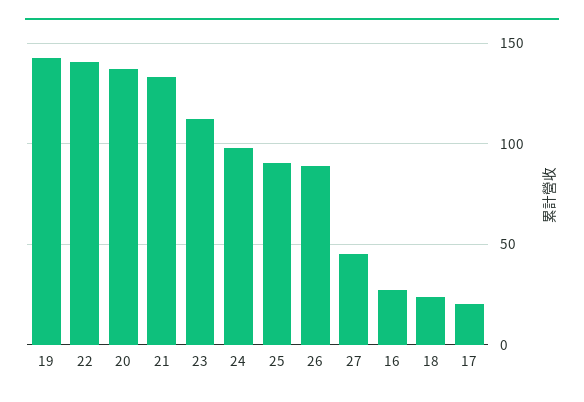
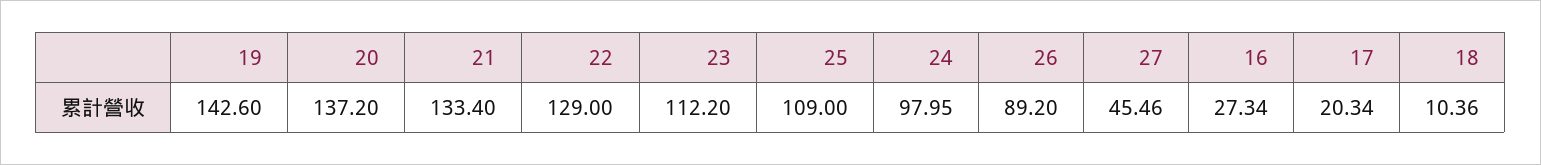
22: 140 -> 129
25: 90 -> 109
18: 25 -> 10.36

